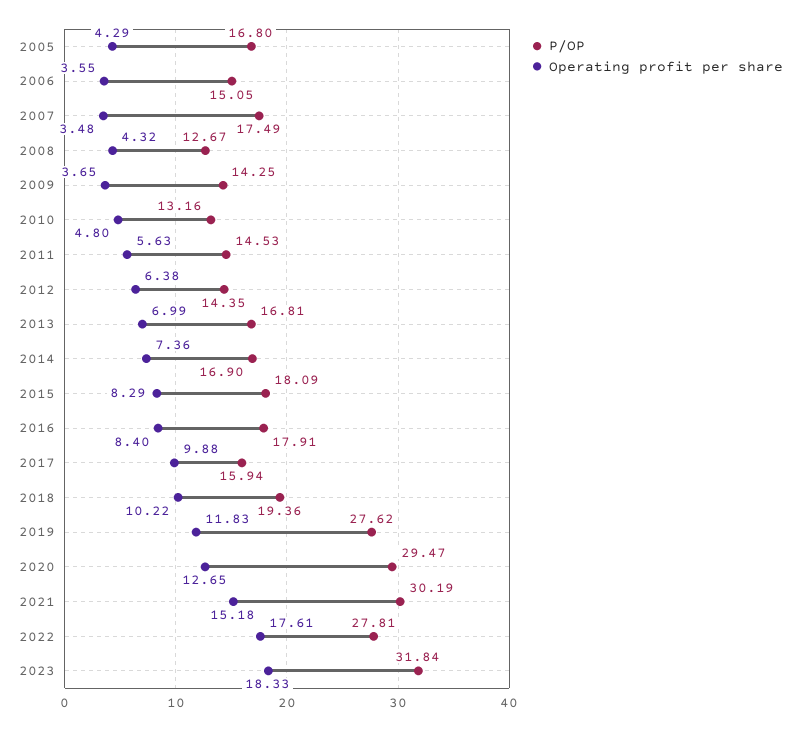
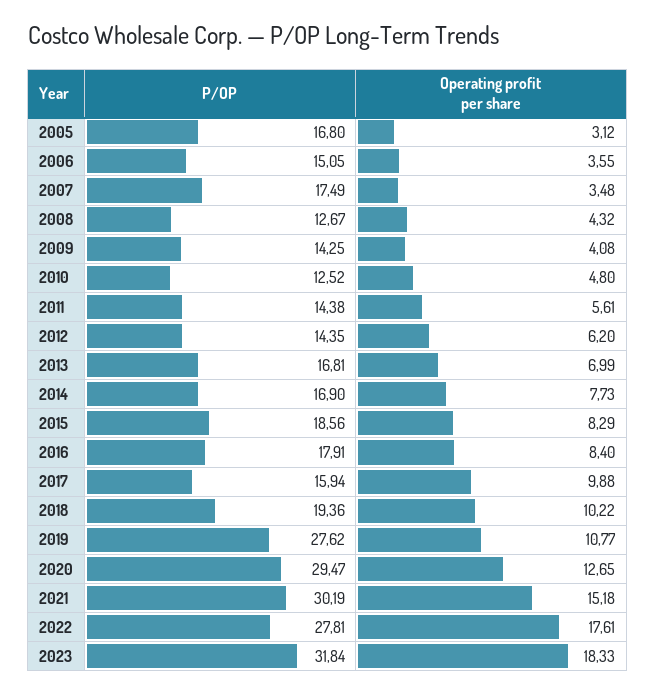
Operating profit per share, 2005: 4.29 -> 3.12
Operating profit per share, 2009: 3.65 -> 4.08
P/OP, 2010: 13.16 -> 12.52
P/OP, 2011: 14.53 -> 14.38
Operating profit per share, 2011: 5.63 -> 5.61
Operating profit per share, 2012: 6.38 -> 6.2
Operating profit per share, 2014: 7.36 -> 7.73
P/OP, 2015: 18.09 -> 18.56
Operating profit per share, 2019: 11.83 -> 10.77

